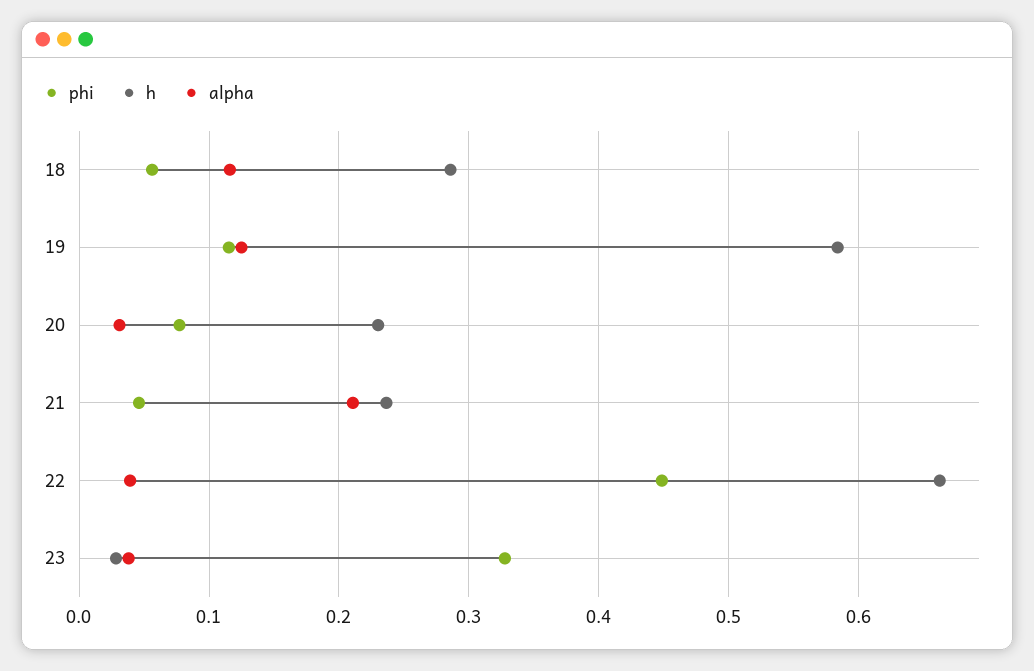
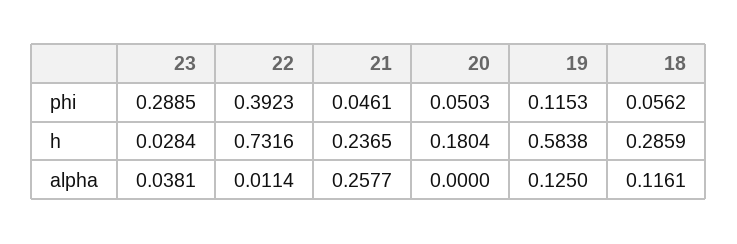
phi, 20: 0.08 -> 0.0503
h, 20: 0.23 -> 0.1804
alpha, 20: 0.03 -> 0
alpha, 21: 0.21 -> 0.2577
phi, 22: 0.45 -> 0.3923
h, 22: 0.66 -> 0.7316
alpha, 22: 0.04 -> 0.0114
phi, 23: 0.33 -> 0.2885

